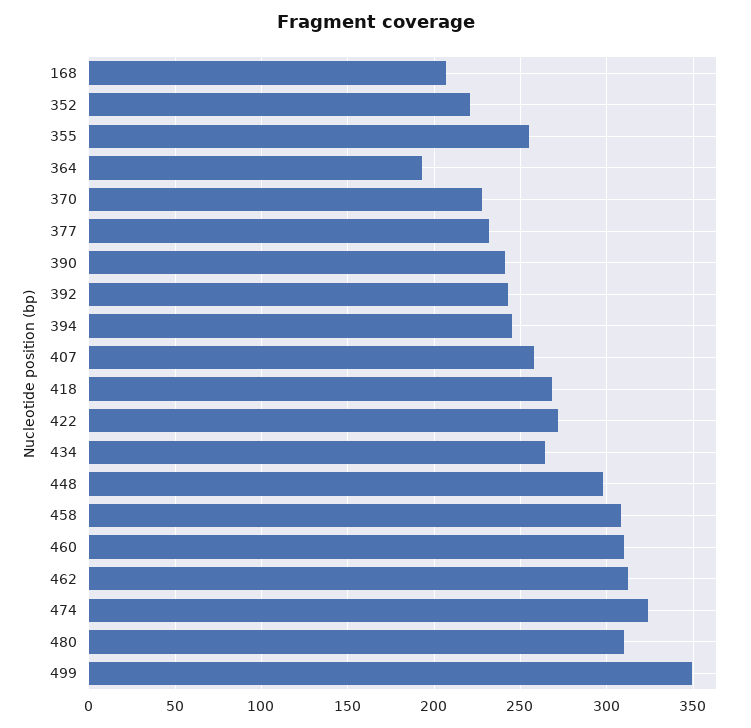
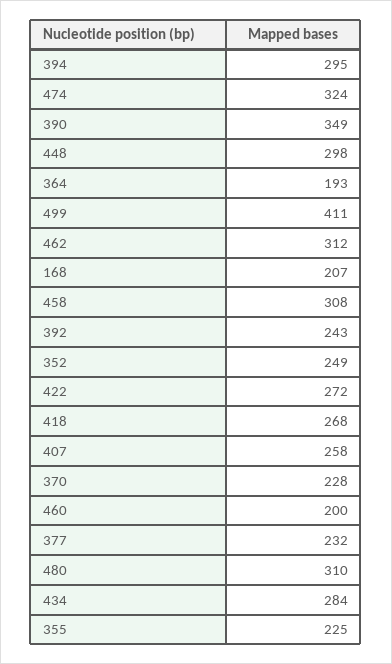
352: 220 -> 249
355: 255 -> 225
390: 240 -> 349
394: 245 -> 295
434: 265 -> 284
460: 310 -> 200
499: 350 -> 411

